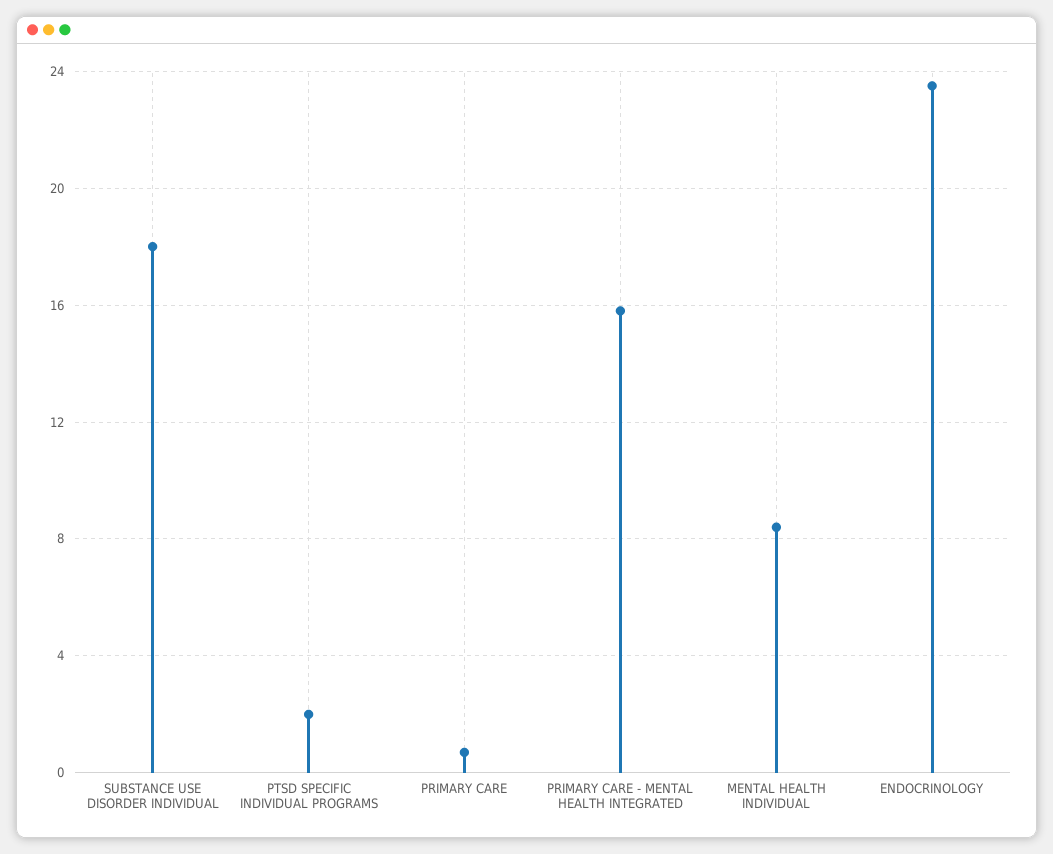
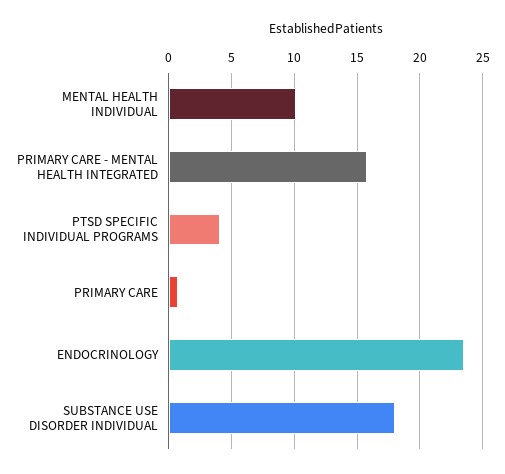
PTSD SPECIFIC INDIVIDUAL PROGRAMS: 2 -> 4
MENTAL HEALTH INDIVIDUAL: 8.5 -> 10

